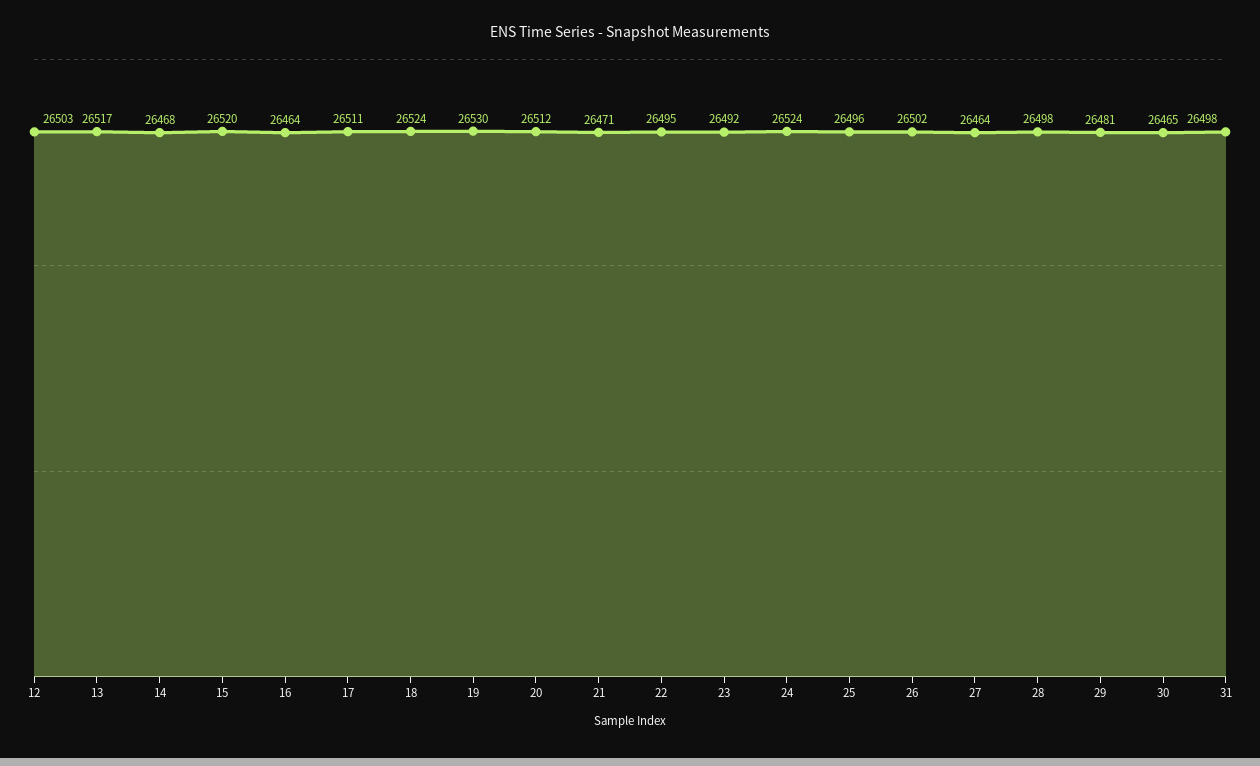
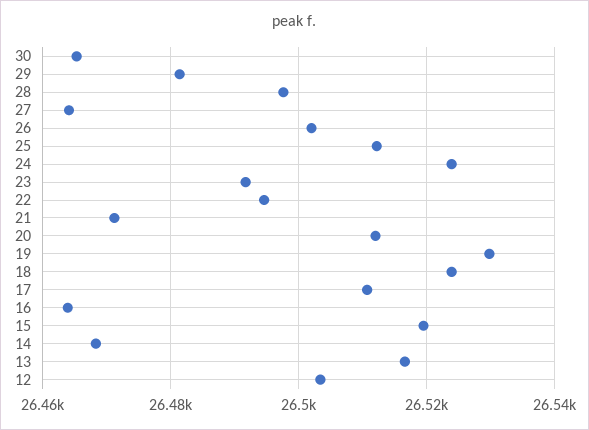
25: 26496 -> 26512
31: 26498 -> none

